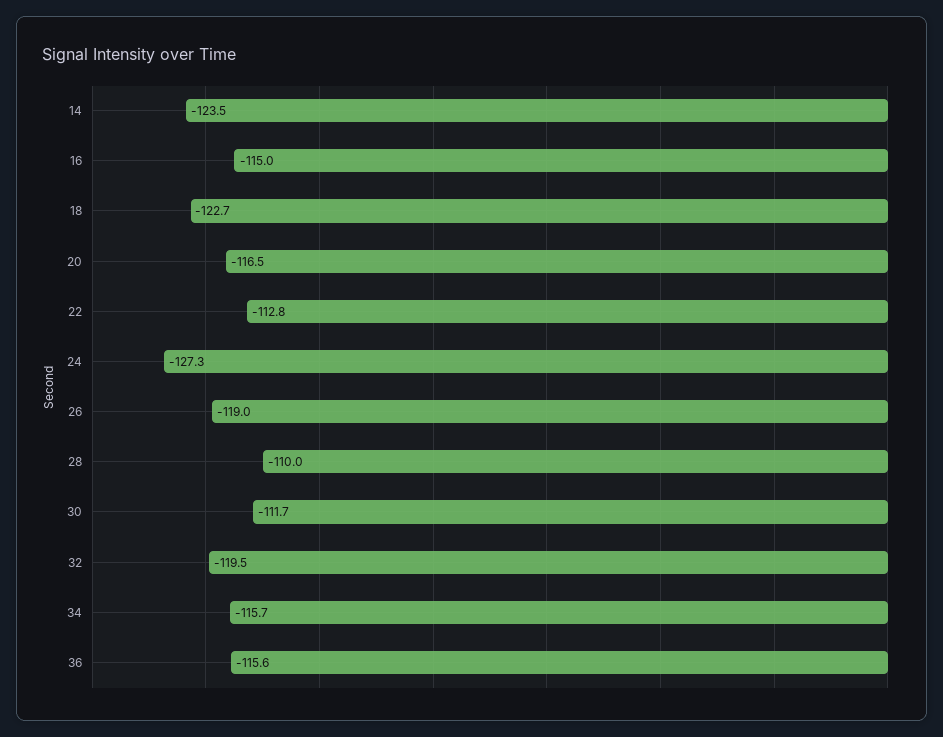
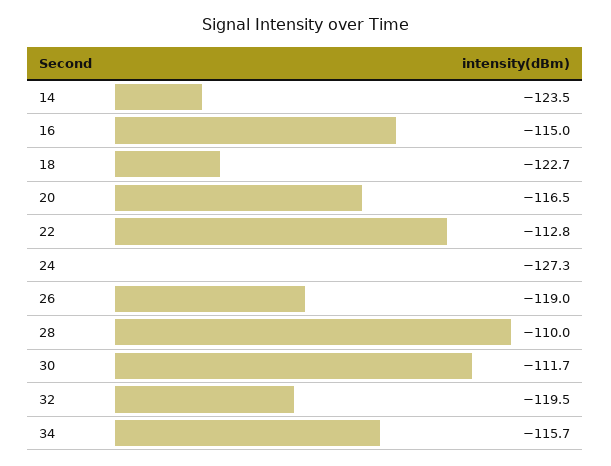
36: -115.6 -> none

